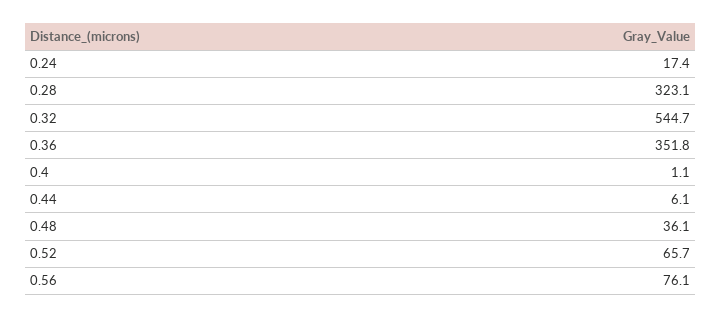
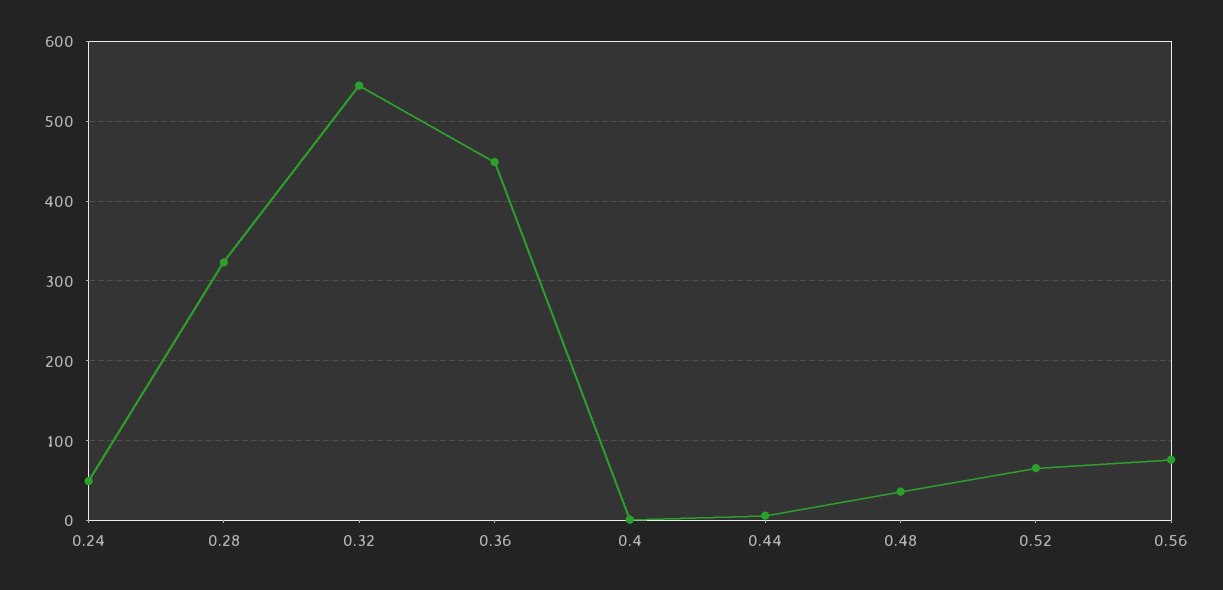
0.24: 17.4 -> 50
0.36: 351.8 -> 450

